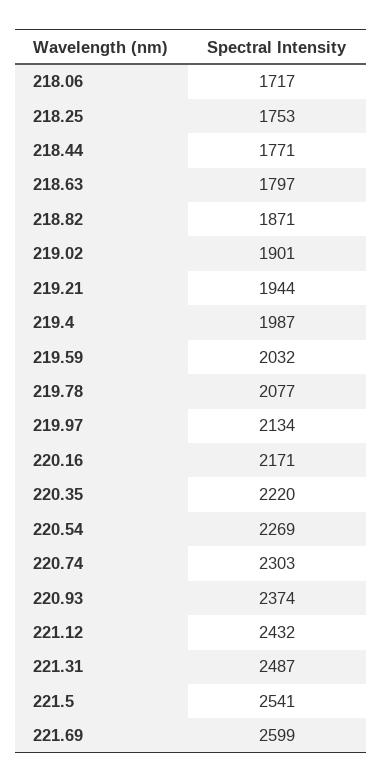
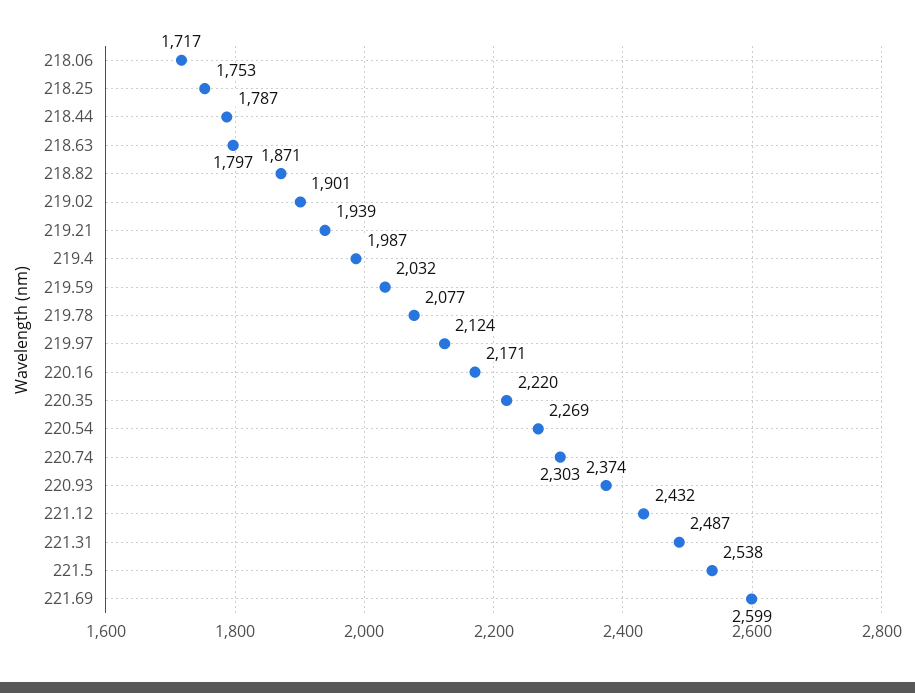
218.44: 1771 -> 1787
219.21: 1944 -> 1939
219.97: 2134 -> 2124
221.5: 2541 -> 2538

